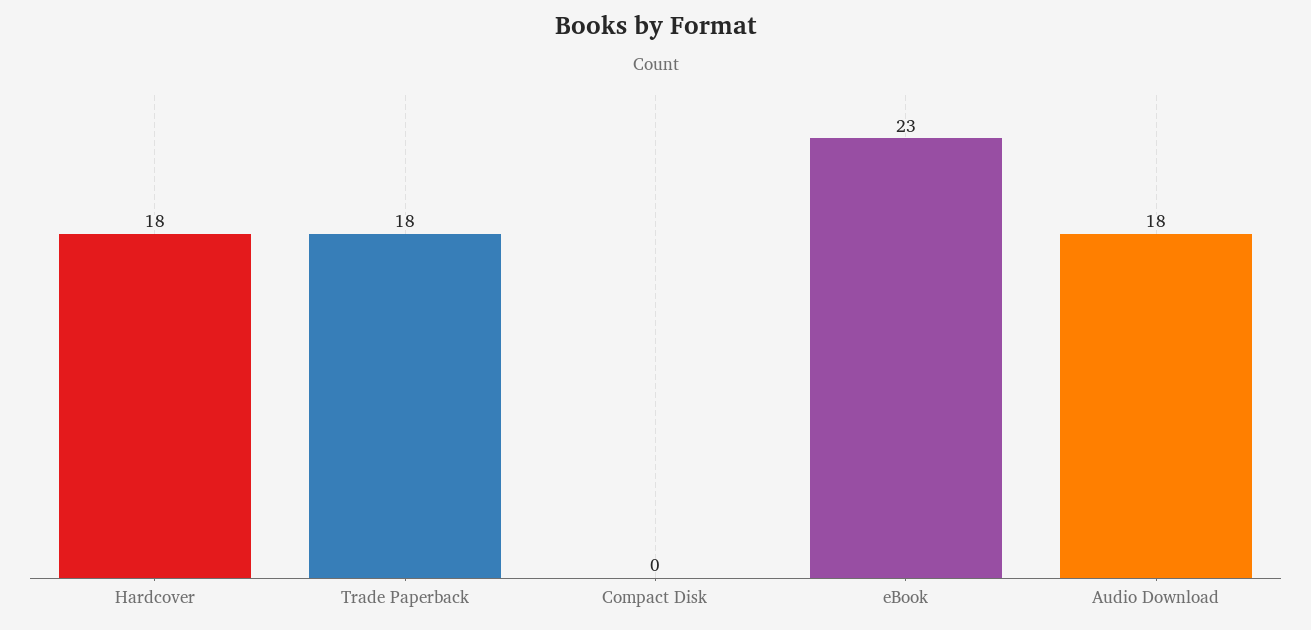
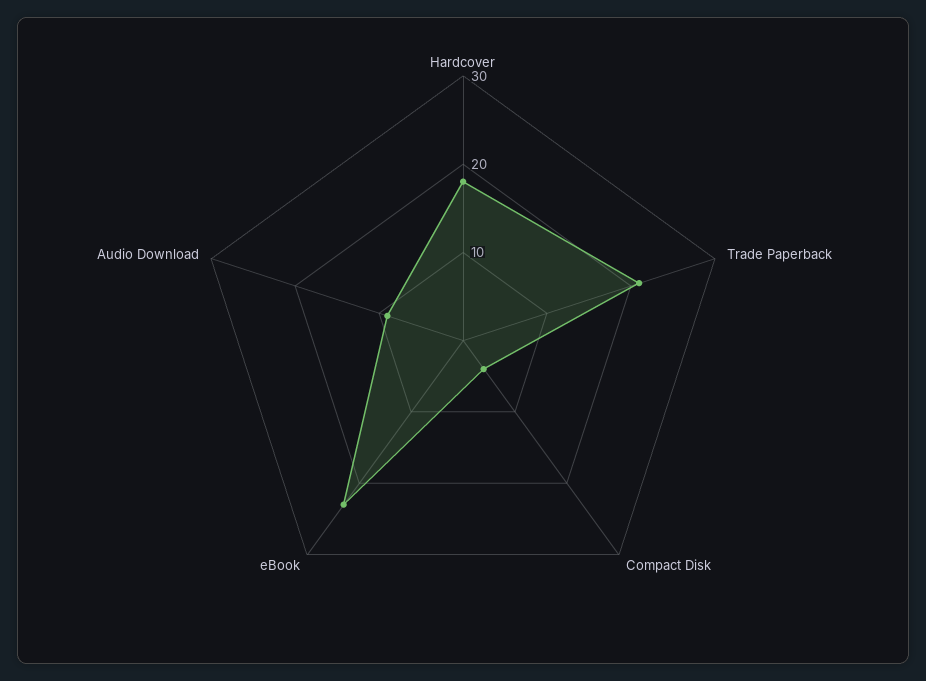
Trade Paperback: 18 -> 21
Compact Disk: 0 -> 4
Audio Download: 18 -> 9

